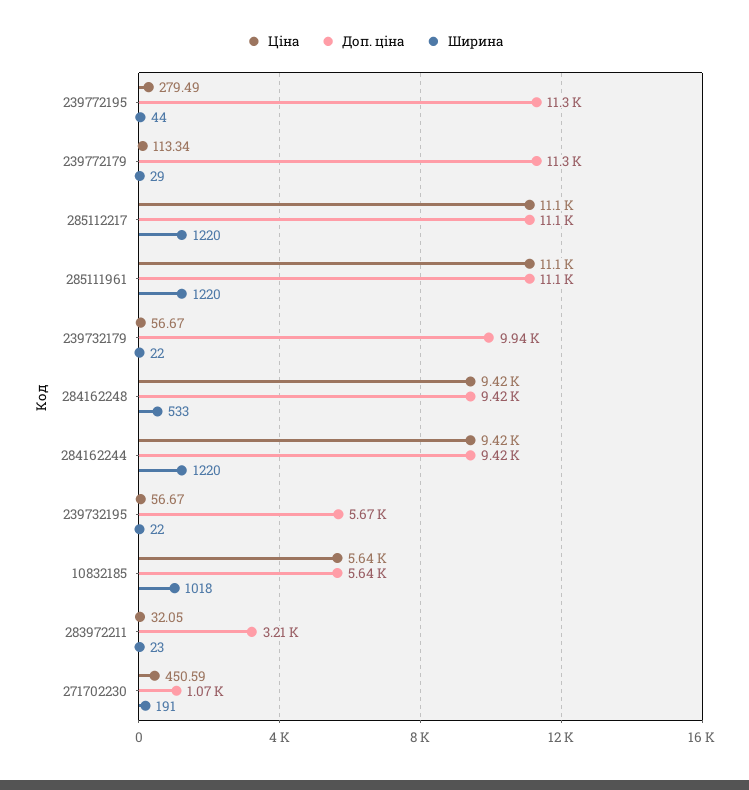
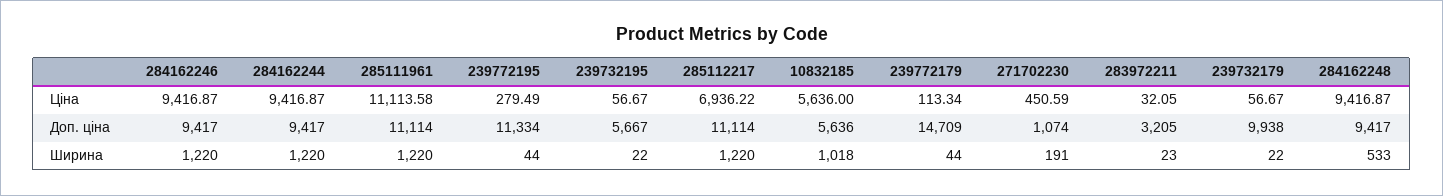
Доп. ціна, 239772179: 11300 -> 14709
Ширина, 239772179: 29 -> 44
Ціна, 285112217: 11100 -> 6936.22
Ціна, 284162246: none -> 9416.87
Доп. ціна, 284162246: none -> 9417
Ширина, 284162246: none -> 1220

